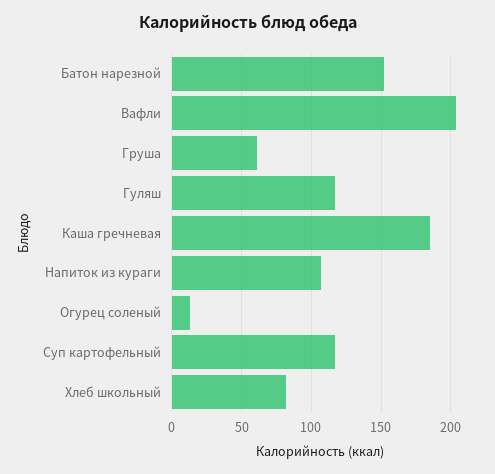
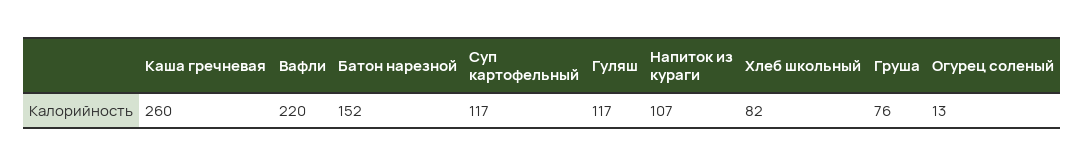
Вафли: 205 -> 220
Груша: 60 -> 76
Каша гречневая: 185 -> 260

